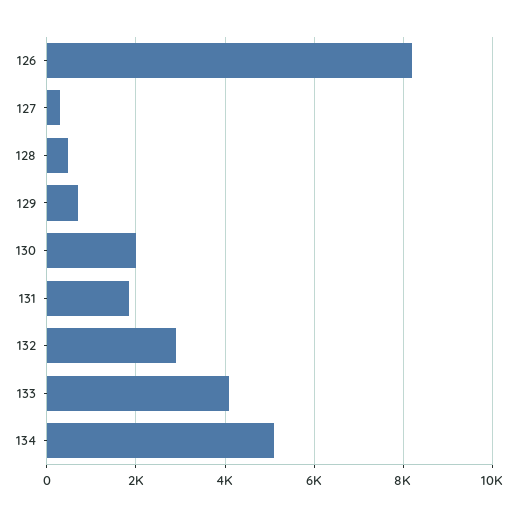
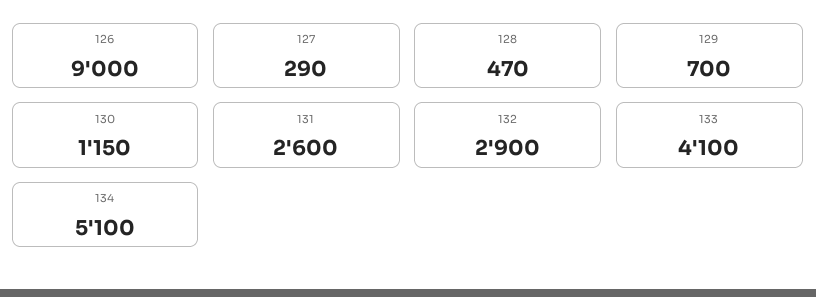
126: 8200 -> 9000
130: 2000 -> 1150
131: 1800 -> 2600

